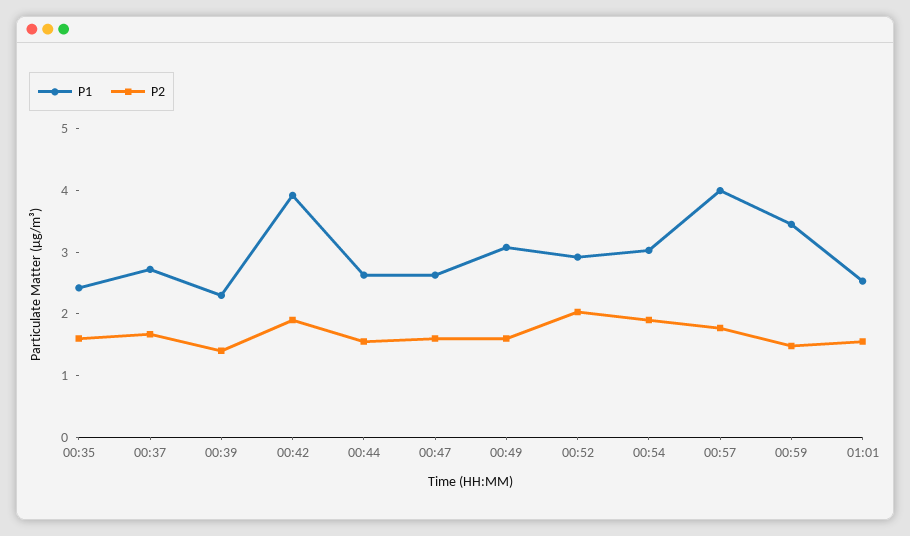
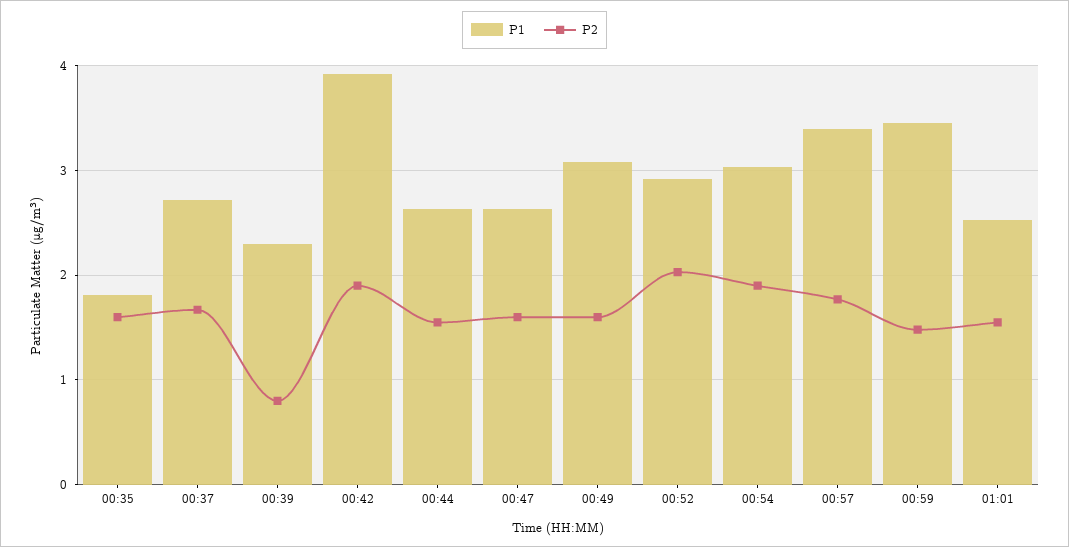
P1, 00:35: 2.4 -> 1.8
P2, 00:39: 1.4 -> 0.8
P1, 00:57: 4 -> 3.4

